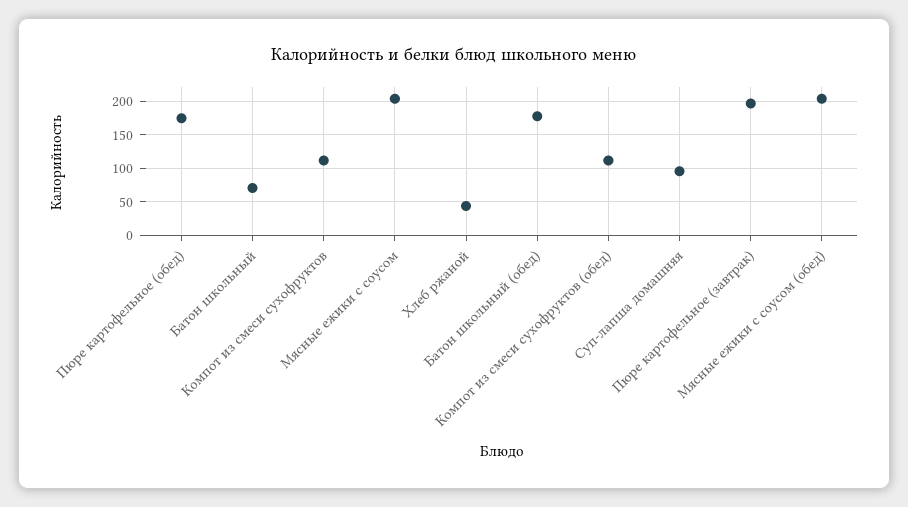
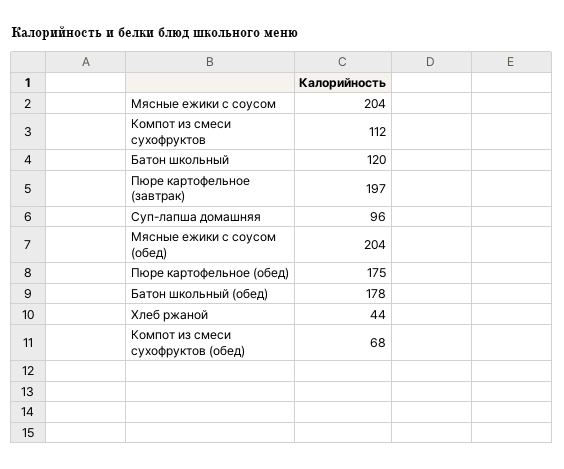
Батон школьный: 70 -> 120
Компот из смеси сухофруктов (обед): 110 -> 68

